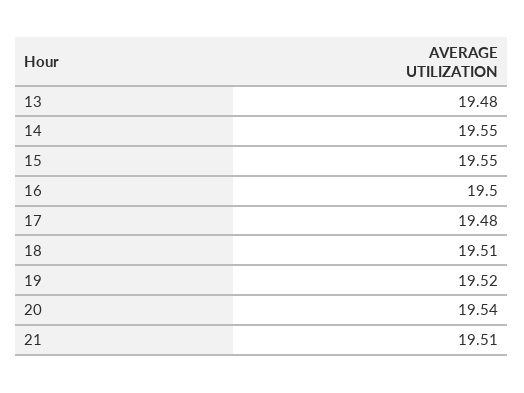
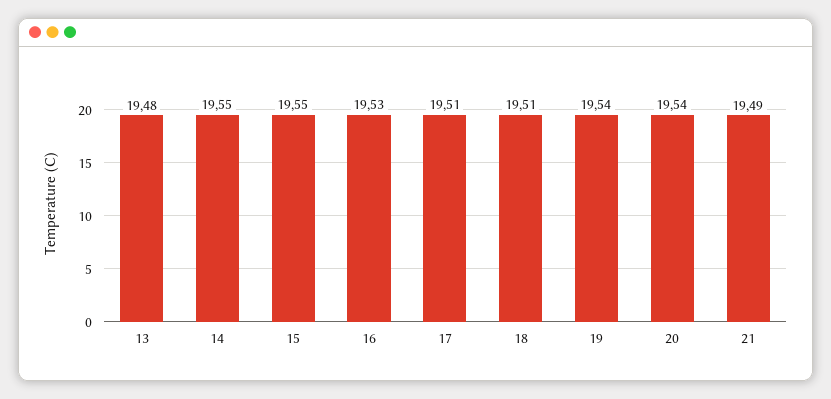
16: 19.5 -> 19.53
17: 19.48 -> 19.51
19: 19.52 -> 19.54
21: 19.51 -> 19.49

